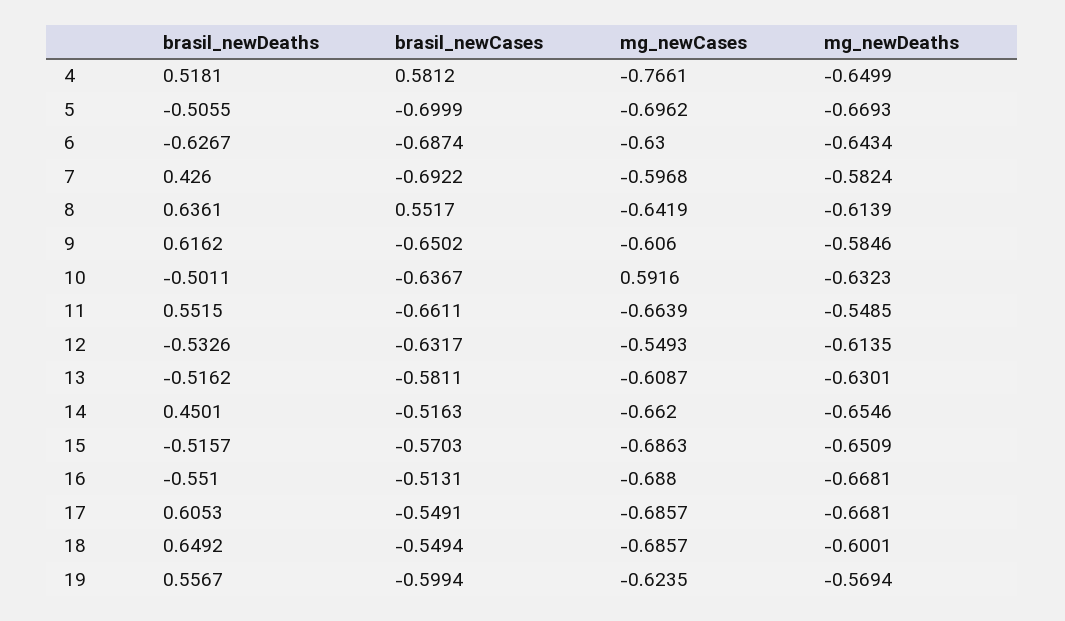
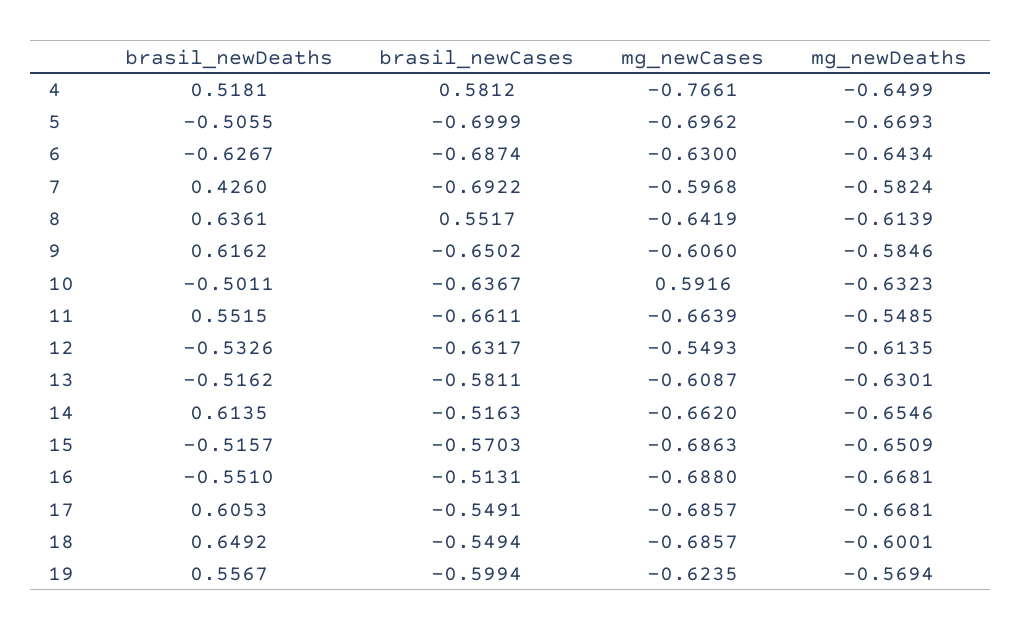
brasil_newDeaths, 14: 0.4501 -> 0.6135

